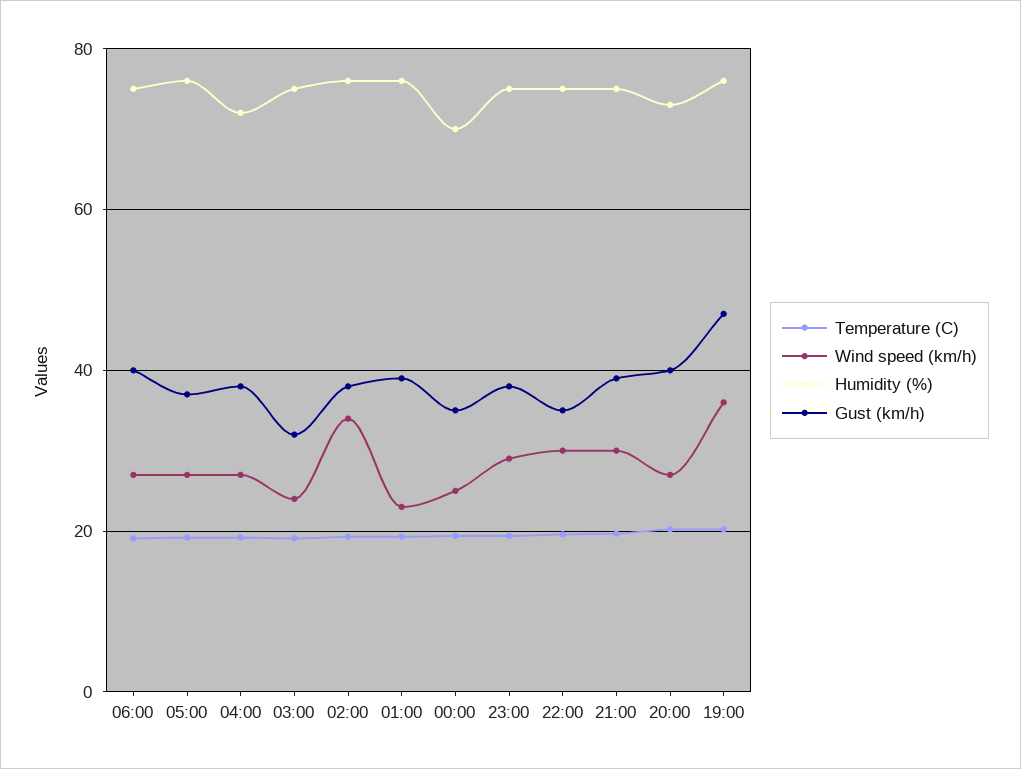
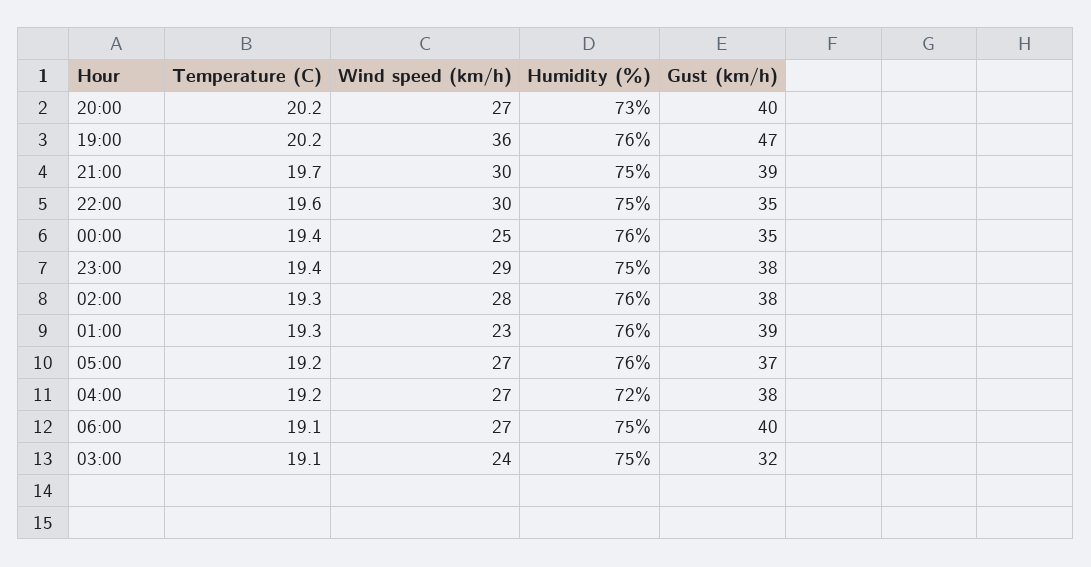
Wind speed (km/h), 02:00: 34 -> 28
Humidity (%), 00:00: 70 -> 76

